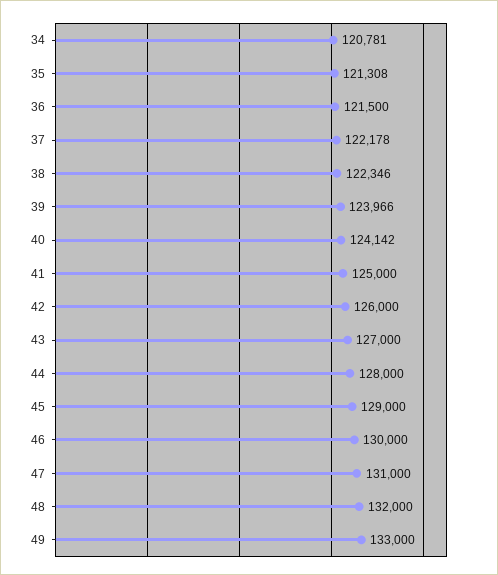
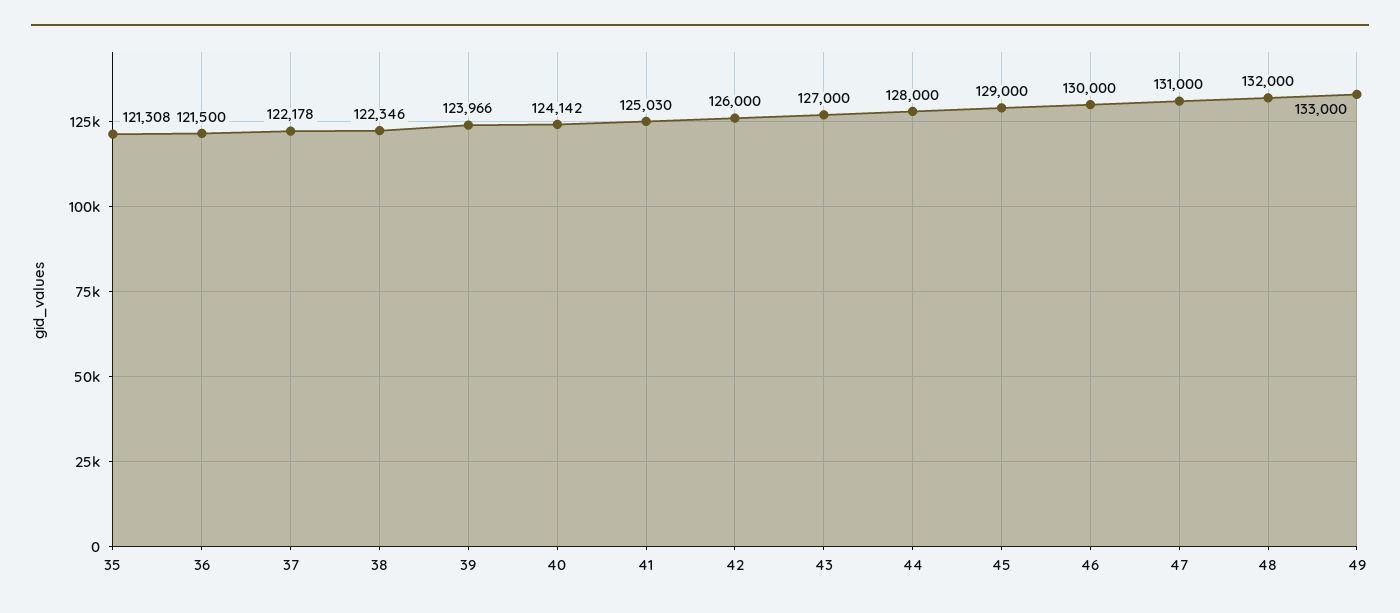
34: 120781 -> none
41: 125000 -> 125030

